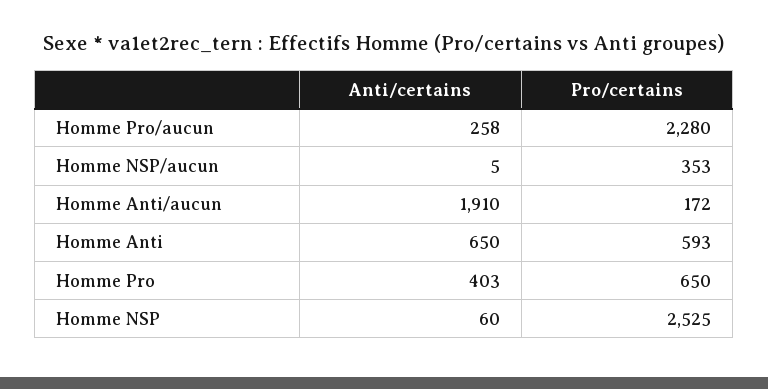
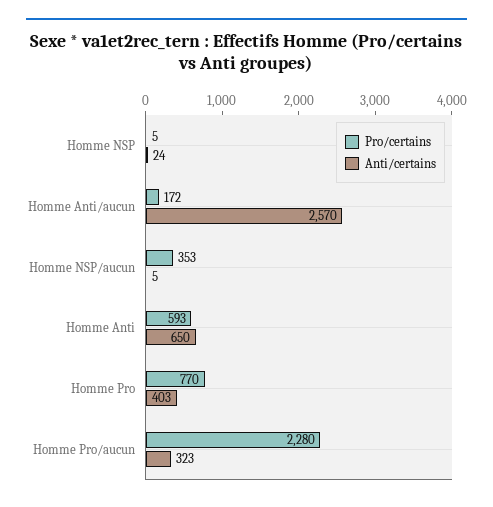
Anti/certains, Homme Pro/aucun: 258 -> 323
Anti/certains, Homme Anti/aucun: 1910 -> 2570
Pro/certains, Homme Pro: 650 -> 770
Anti/certains, Homme NSP: 60 -> 24
Pro/certains, Homme NSP: 2525 -> 5

